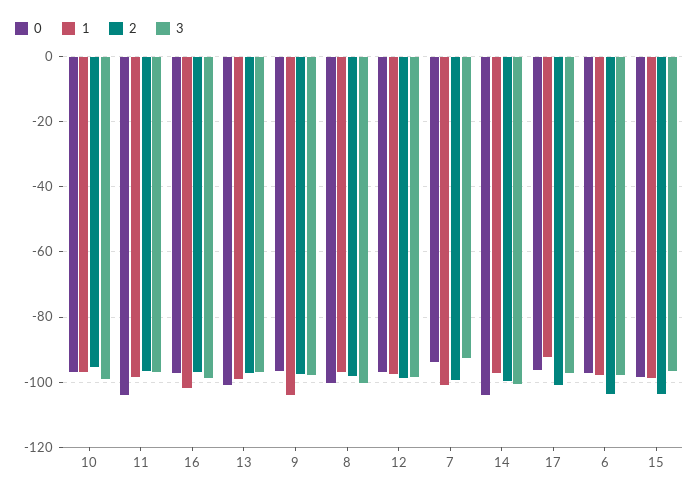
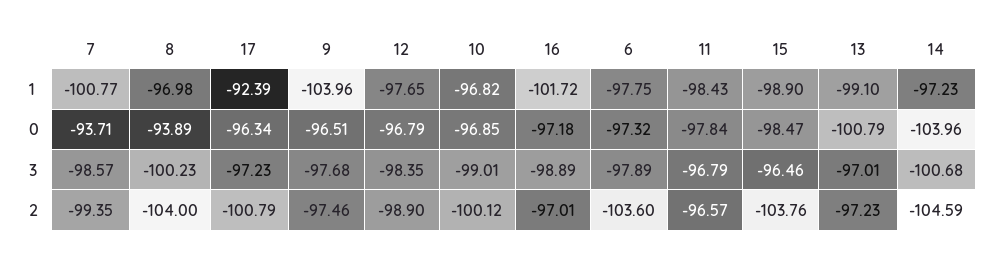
2, 10: -96 -> -100.12
0, 11: -104 -> -97.84
0, 8: -100 -> -93.89
2, 8: -98 -> -104
3, 7: -92 -> -98.57
2, 14: -100 -> -104.59

